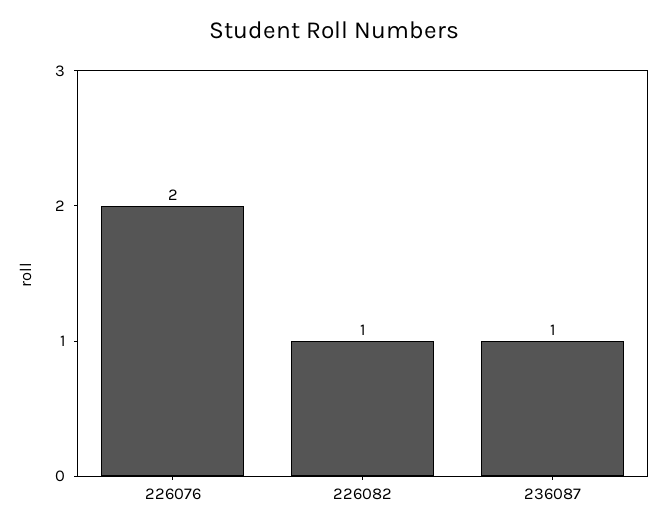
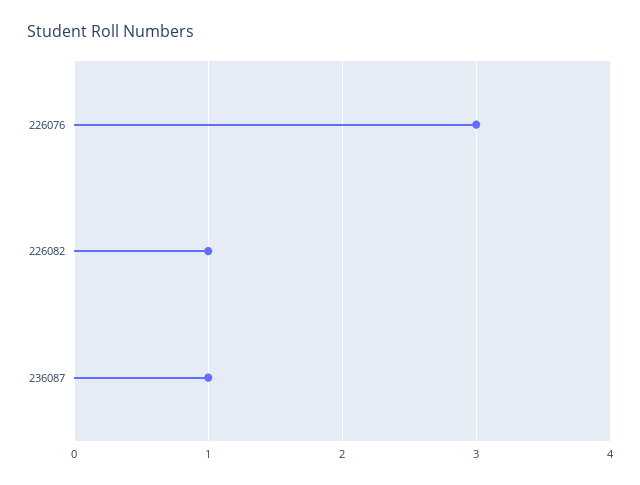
226076: 2 -> 3

